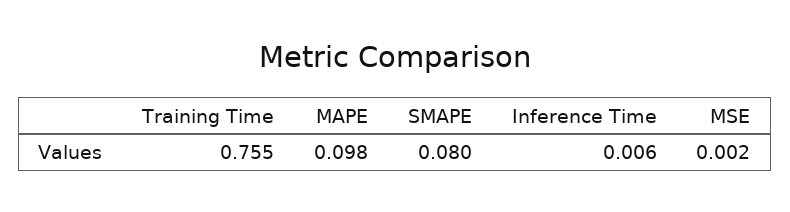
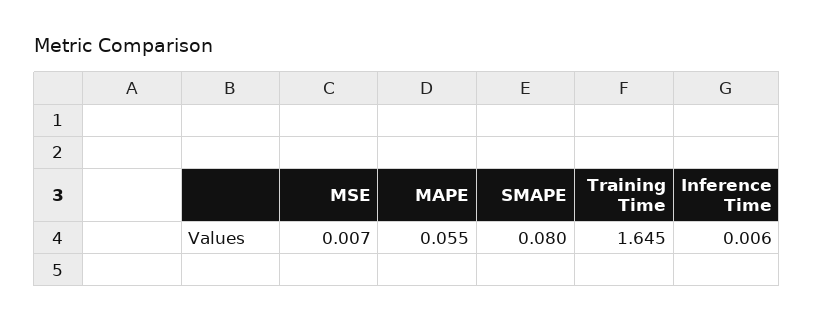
Training Time: 0.755 -> 1.645
MAPE: 0.098 -> 0.055
MSE: 0.002 -> 0.007

